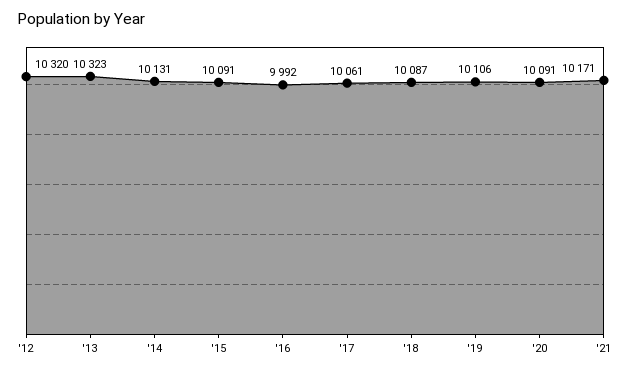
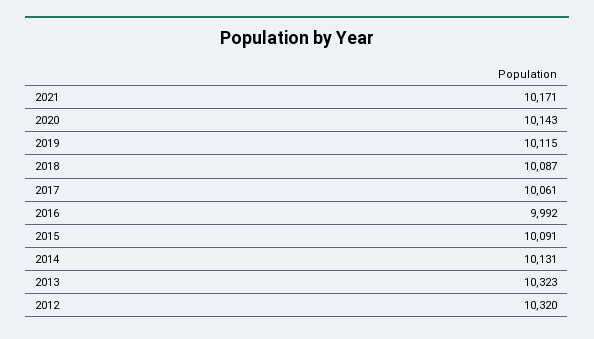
'19: 10106 -> 10115
'20: 10091 -> 10143

